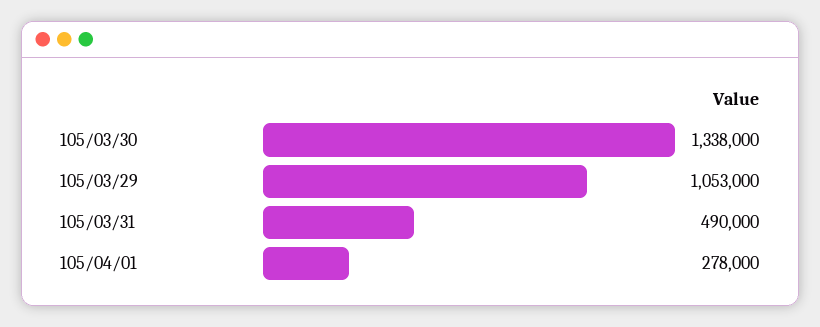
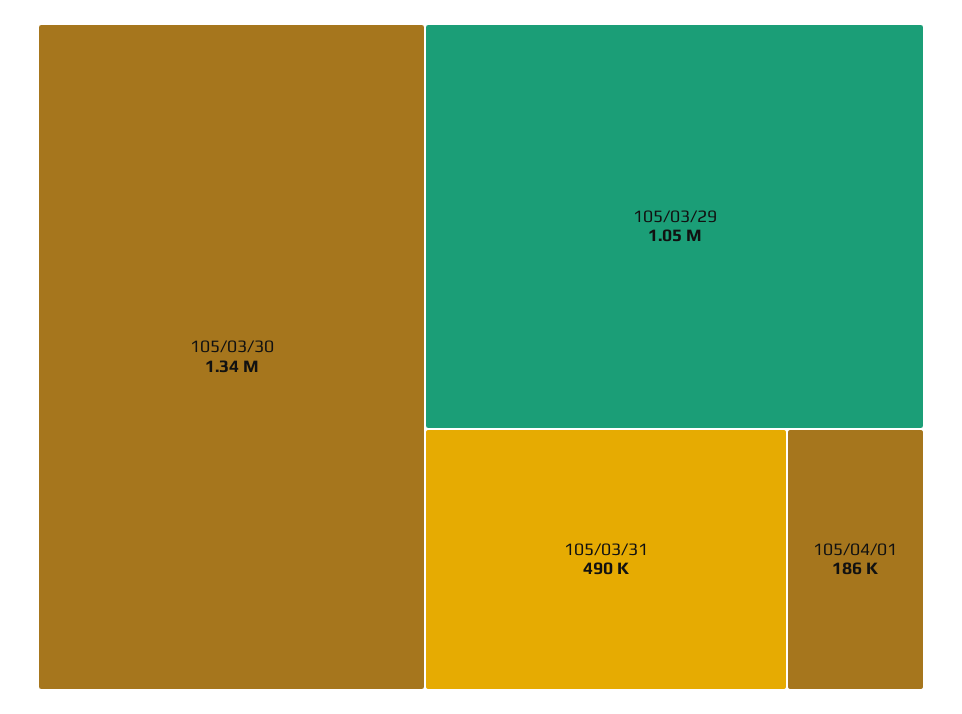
105/04/01: 278000 -> 186000

